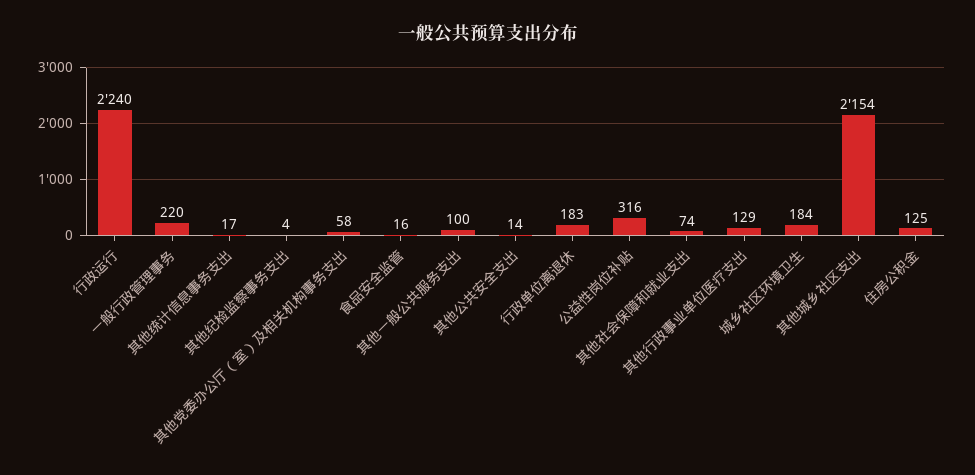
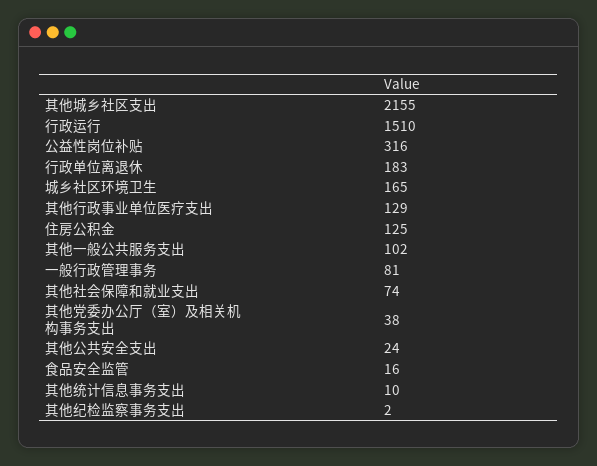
行政运行: 2240 -> 1510
一般行政管理事务: 220 -> 81
其他统计信息事务支出: 17 -> 10
其他纪检监察事务支出: 4 -> 2
其他党委办公厅（室）及相关机构事务支出: 58 -> 38
其他一般公共服务支出: 100 -> 102
其他公共安全支出: 14 -> 24
城乡社区环境卫生: 184 -> 165
其他城乡社区支出: 2154 -> 2155

